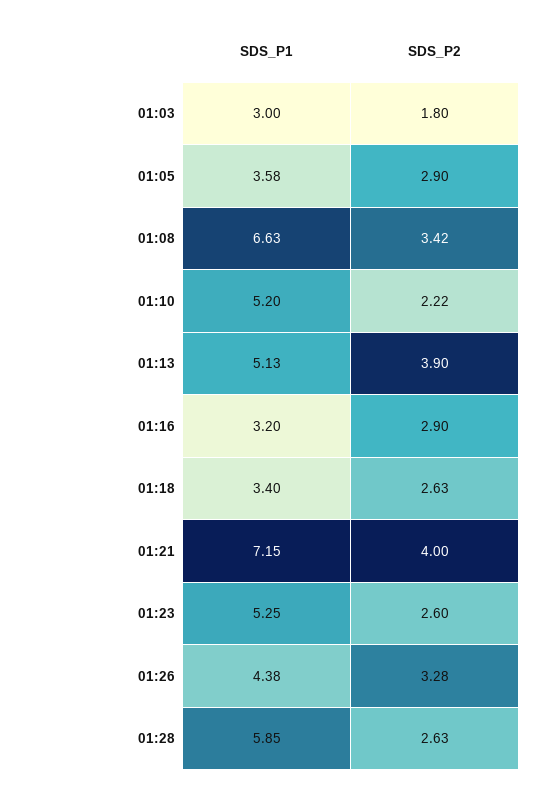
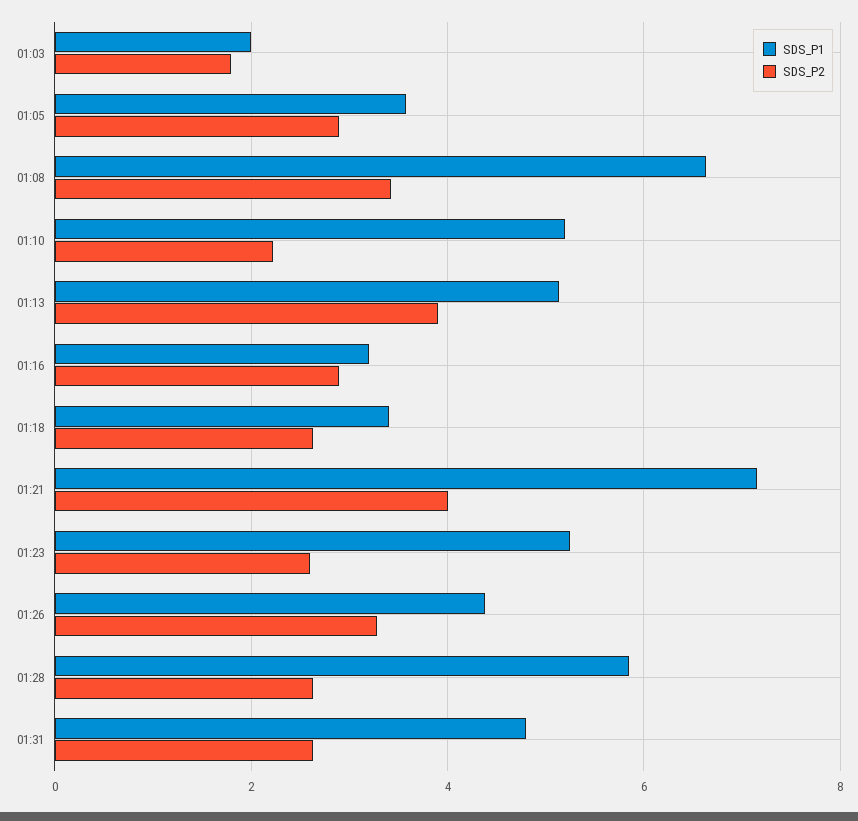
SDS_P1, 01:03: 3 -> 2
SDS_P1, 01:31: none -> 4.8
SDS_P2, 01:31: none -> 2.6

